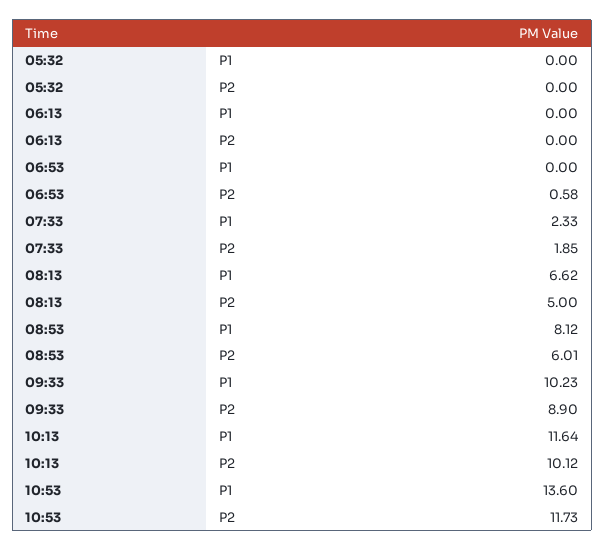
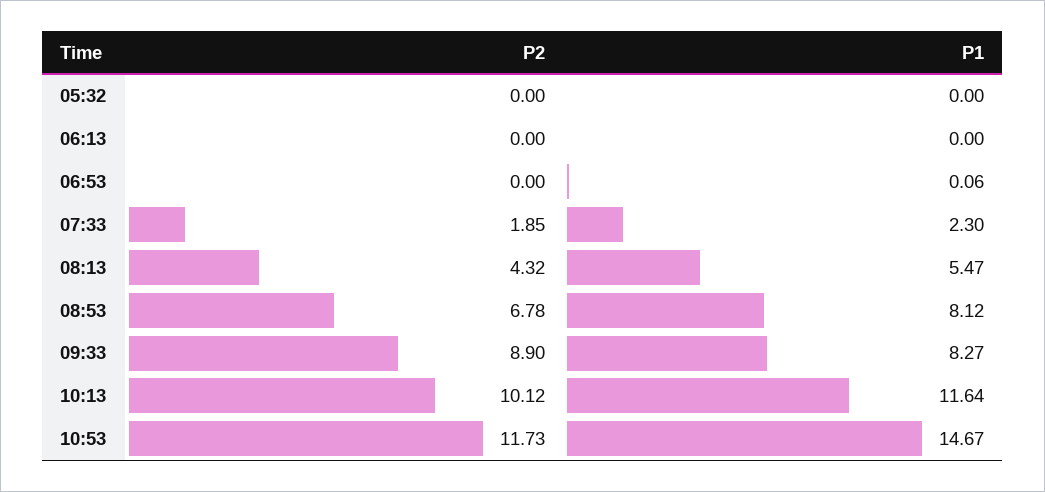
06:53, P1: 0 -> 0.06
06:53, P2: 0.58 -> 0
07:33, P1: 2.33 -> 2.3
08:13, P1: 6.62 -> 5.47
08:13, P2: 5 -> 4.32
08:53, P2: 6.01 -> 6.78
09:33, P1: 10.23 -> 8.27
10:53, P1: 13.6 -> 14.67

